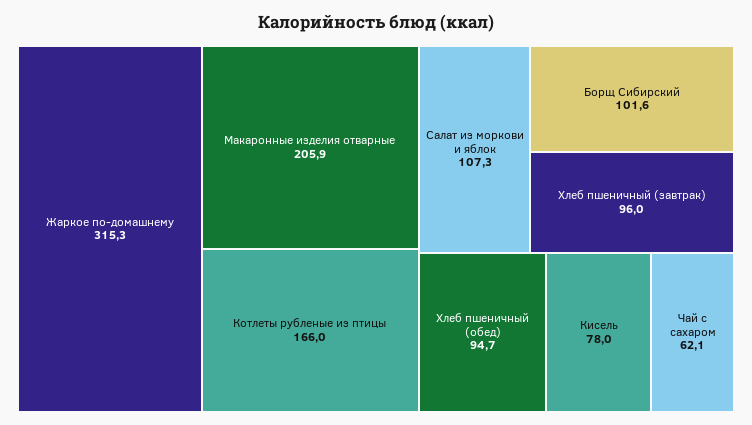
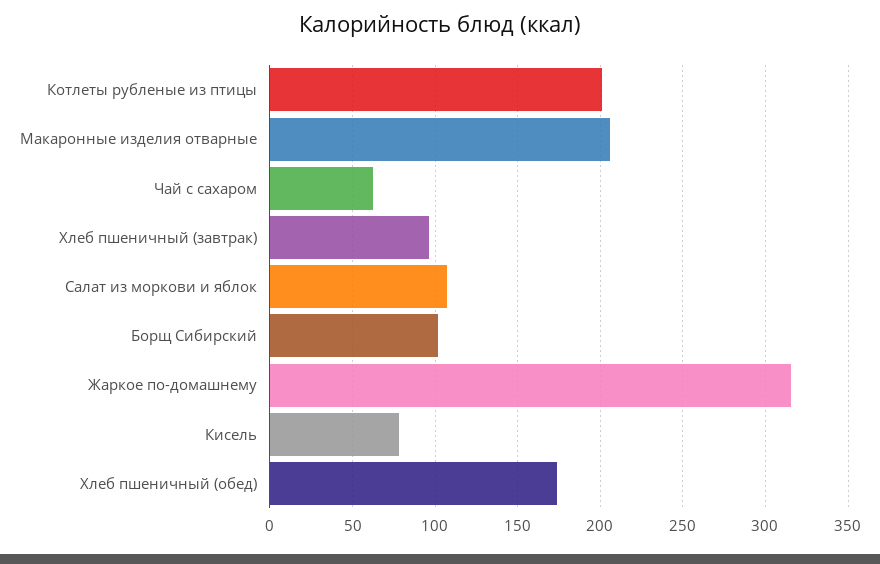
Котлеты рубленые из птицы: 166 -> 200
Хлеб пшеничный (обед): 94.7 -> 175

